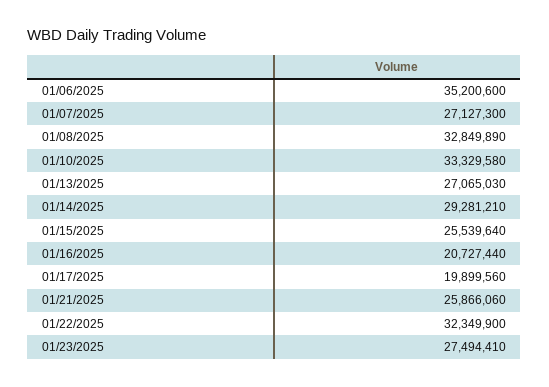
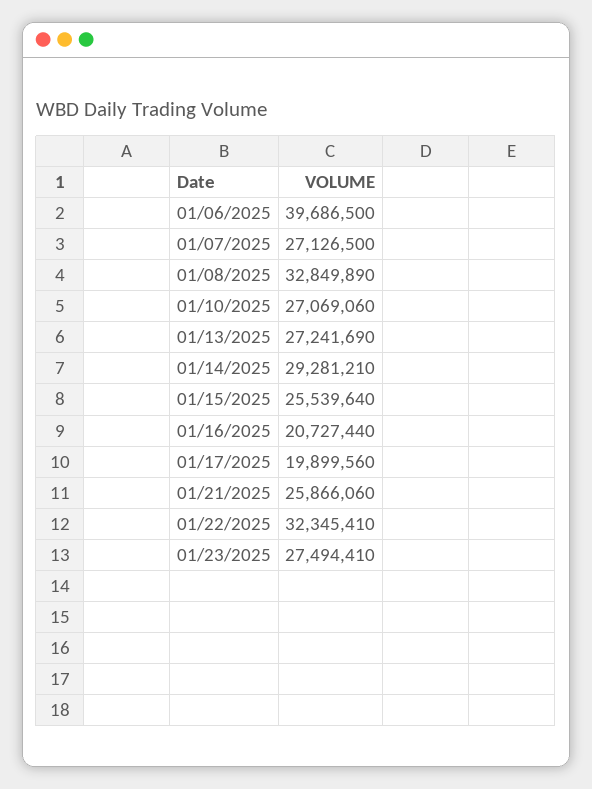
01/06/2025: 35200600 -> 39686500
01/07/2025: 27127300 -> 27126500
01/10/2025: 33329580 -> 27069060
01/13/2025: 27065030 -> 27241690
01/22/2025: 32349900 -> 32345410

